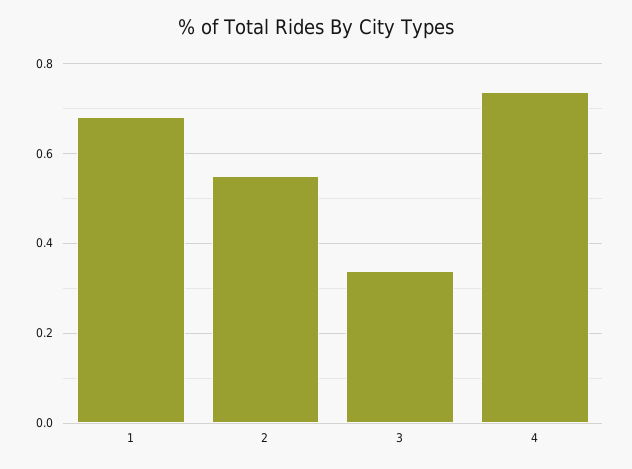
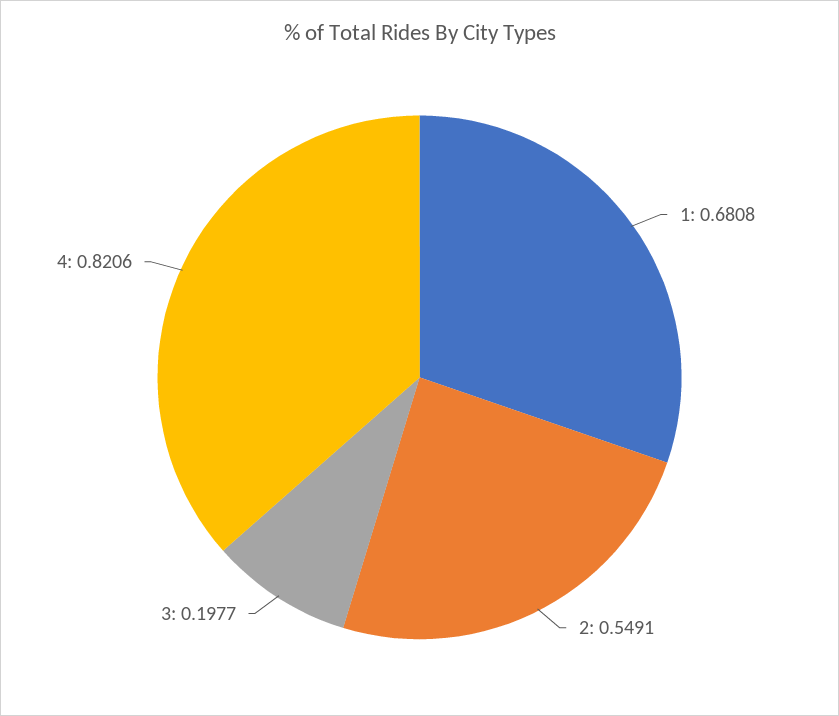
3: 0.34 -> 0.1977
4: 0.74 -> 0.8206

